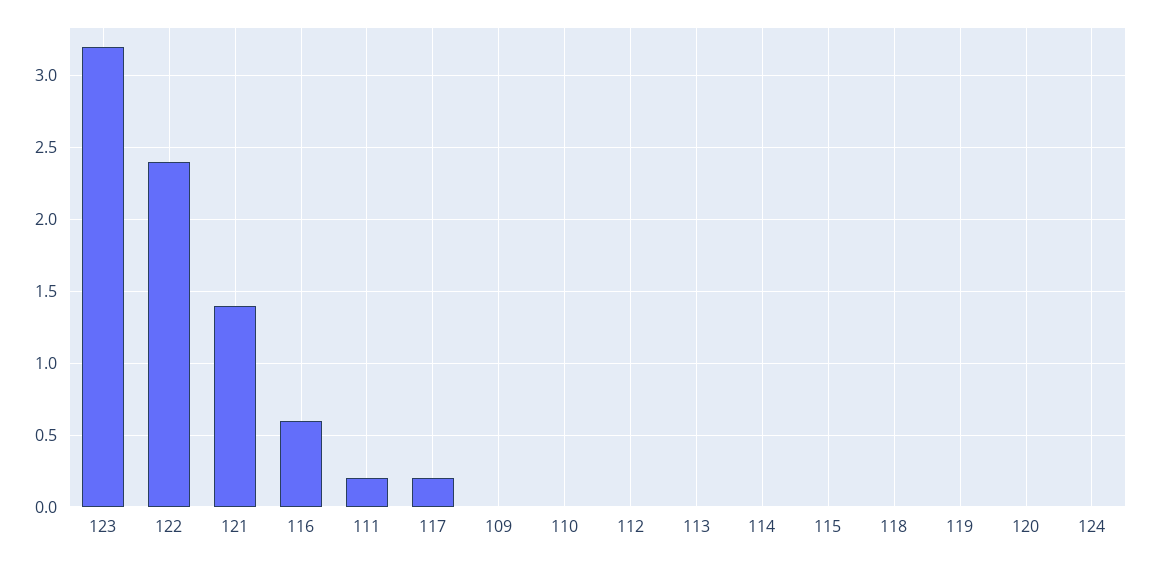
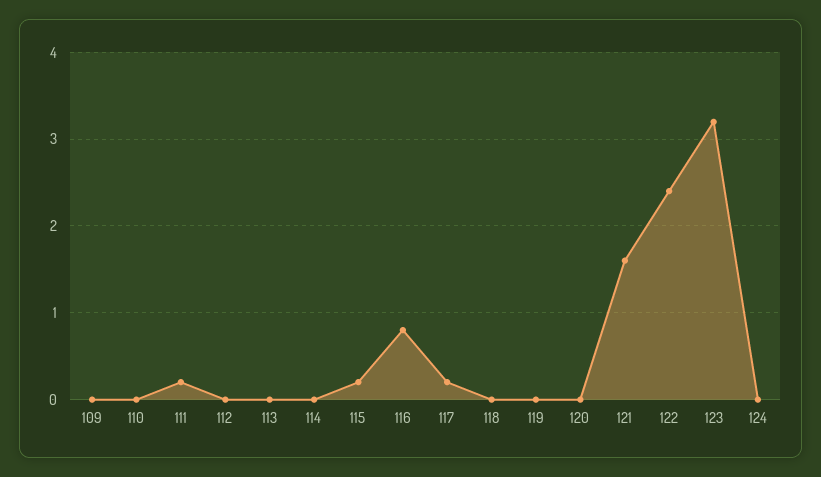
121: 1.4 -> 1.6
116: 0.6 -> 0.8
115: 0 -> 0.2

